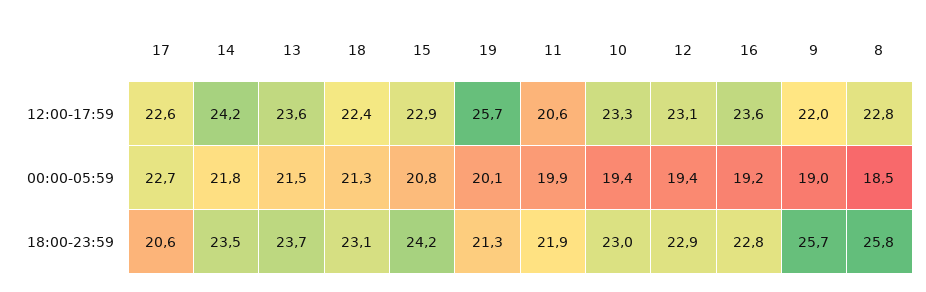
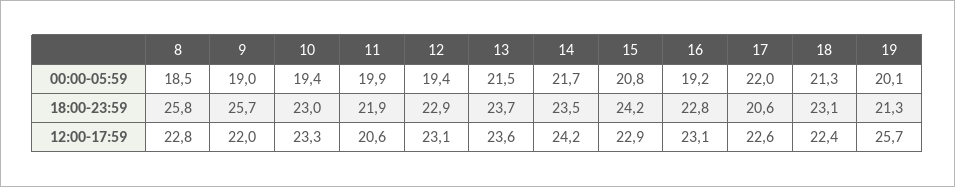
16, 12:00-17:59: 23.6 -> 23.1
17, 00:00-05:59: 22.7 -> 22
14, 00:00-05:59: 21.8 -> 21.7

